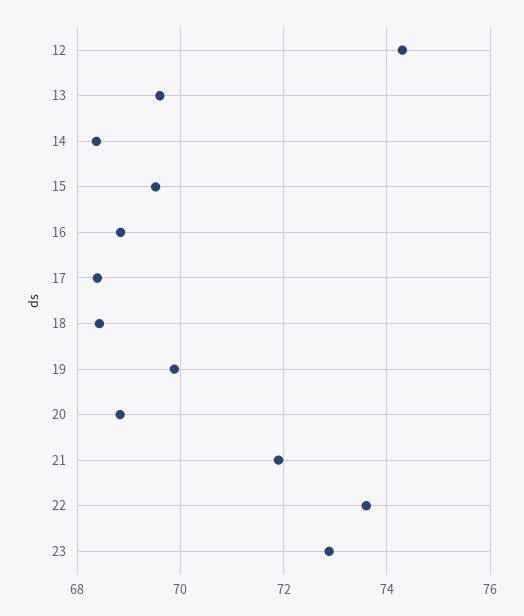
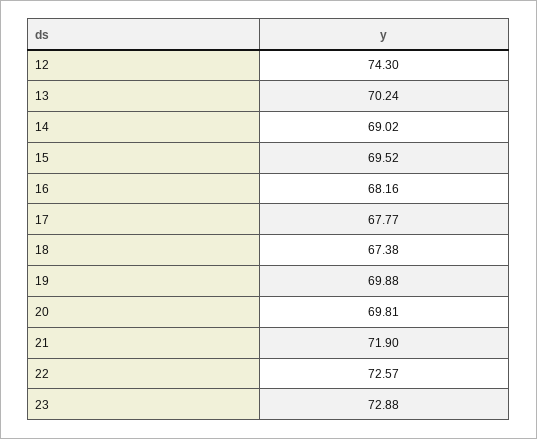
13: 69.6 -> 70.24
14: 68.4 -> 69.02
16: 68.8 -> 68.16
17: 68.4 -> 67.77
18: 68.4 -> 67.38
20: 68.8 -> 69.81
22: 73.6 -> 72.57

